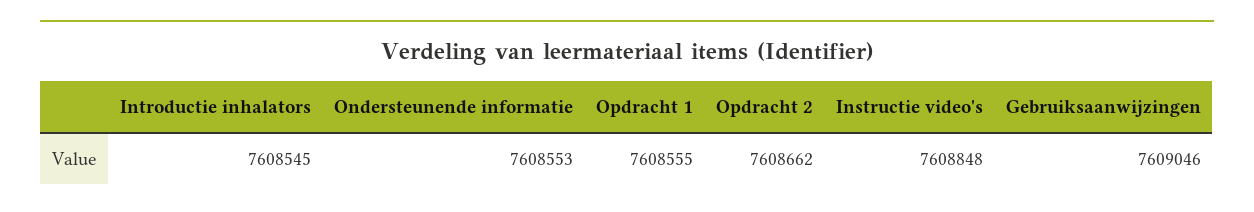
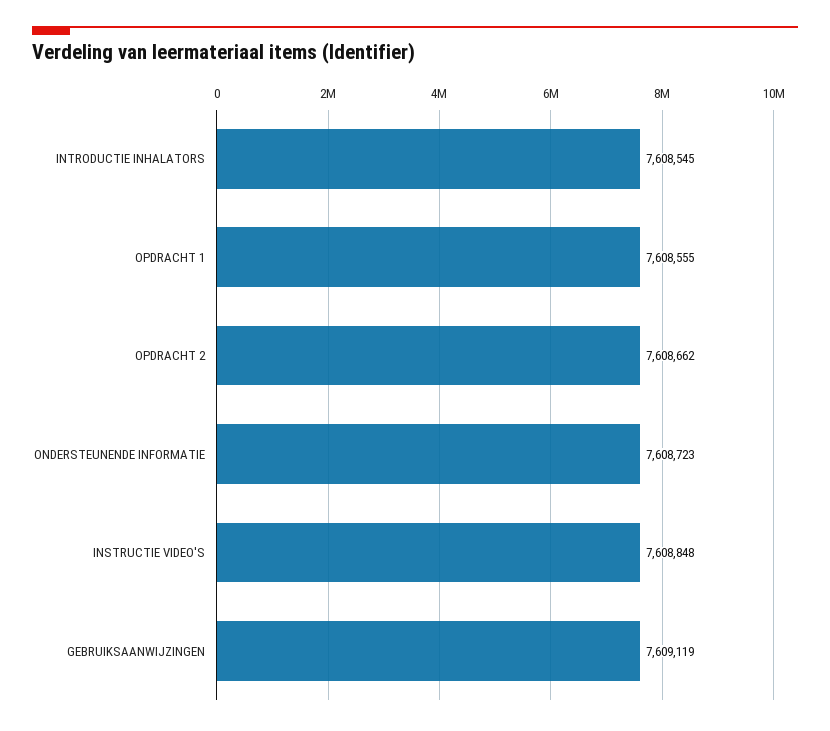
Ondersteunende informatie: 7608553 -> 7608723
Gebruiksaanwijzingen: 7609046 -> 7609119

